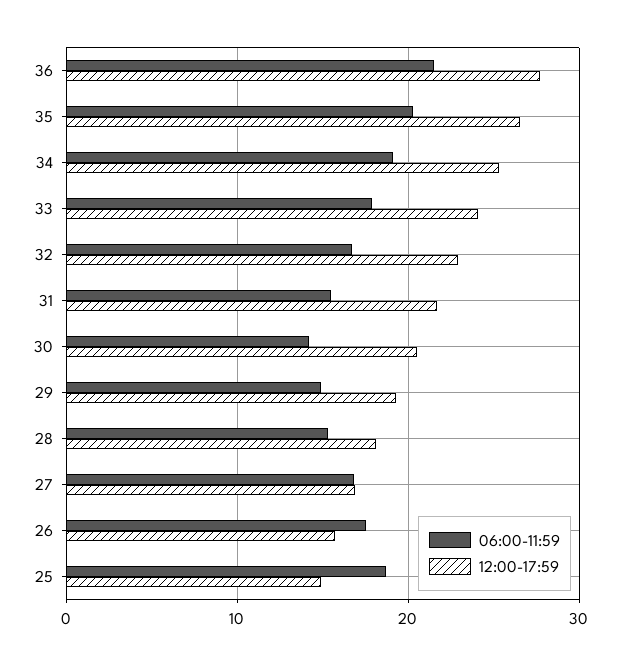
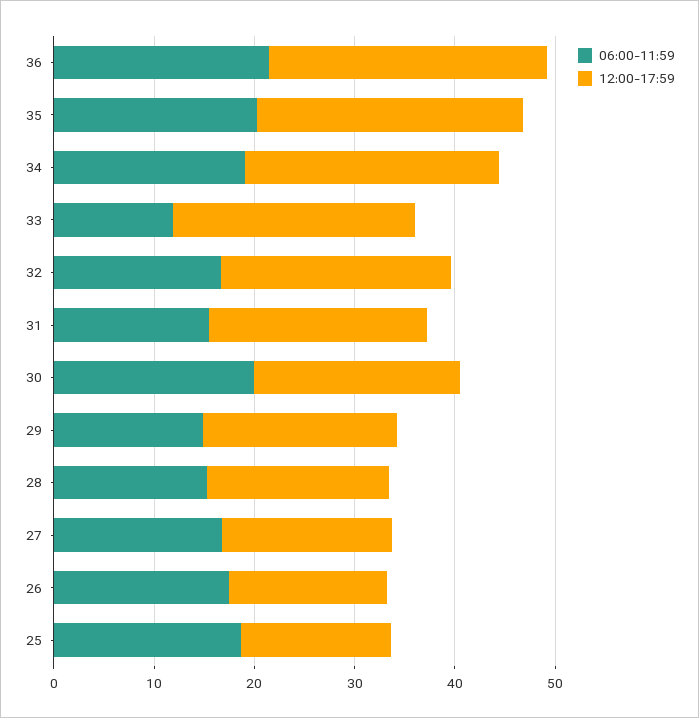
06:00-11:59, 33: 18 -> 12
06:00-11:59, 30: 14 -> 20

